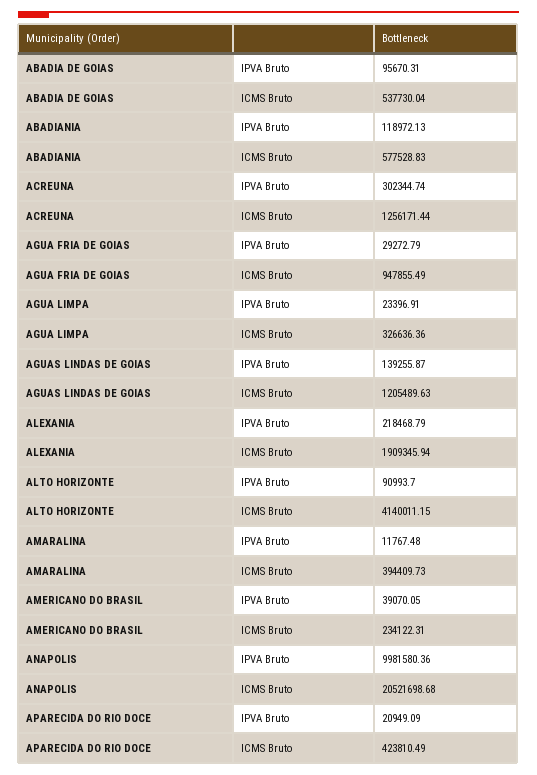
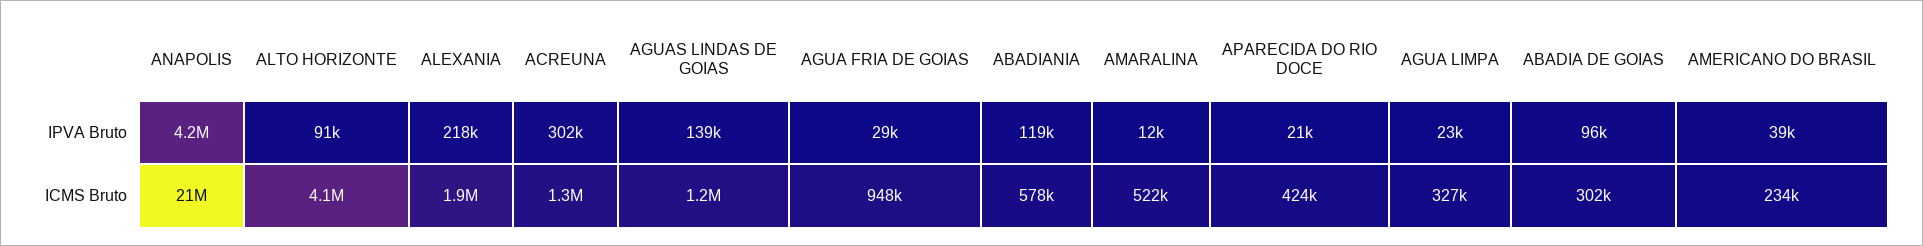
ABADIA DE GOIAS, ICMS Bruto: 537730.04 -> 302000
AMARALINA, ICMS Bruto: 394409.73 -> 522000
ANAPOLIS, IPVA Bruto: 9981580.36 -> 4200000

